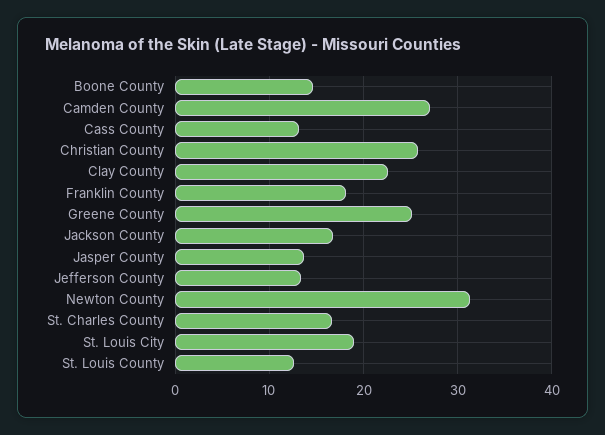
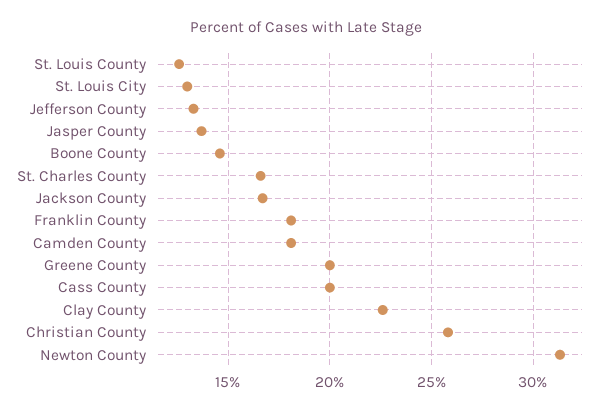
Camden County: 27 -> 18
Cass County: 13 -> 20
Greene County: 25 -> 20
St. Louis City: 19 -> 13

